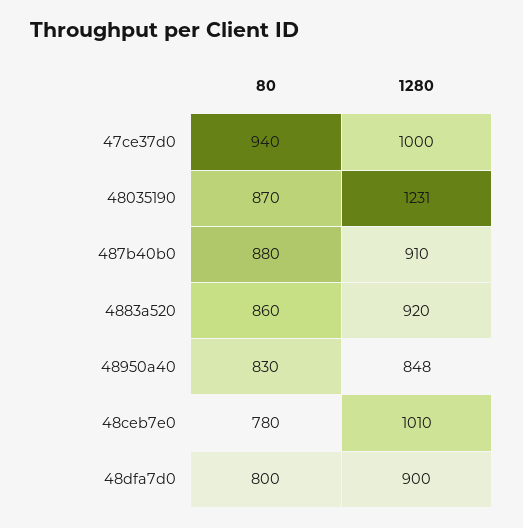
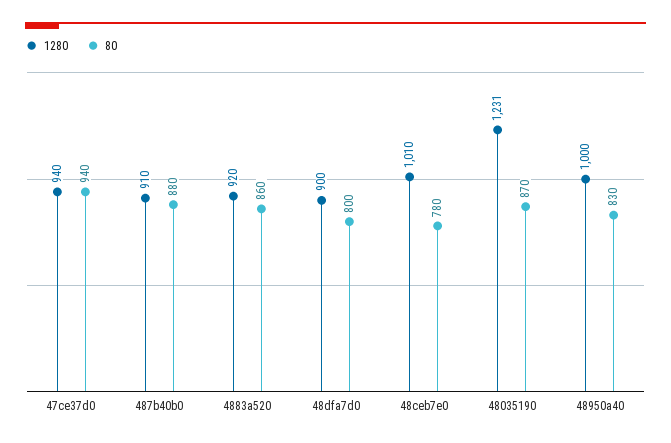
1280, 47ce37d0: 1000 -> 940
1280, 48950a40: 848 -> 1000

